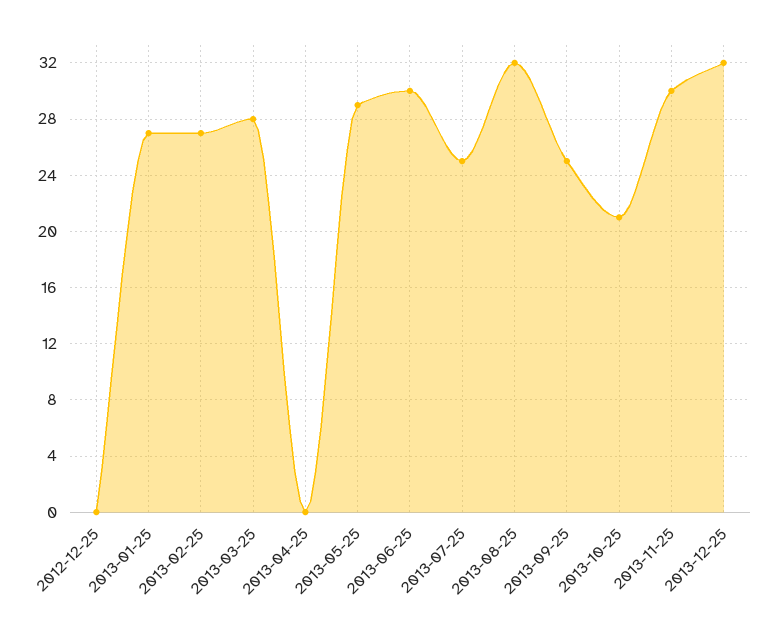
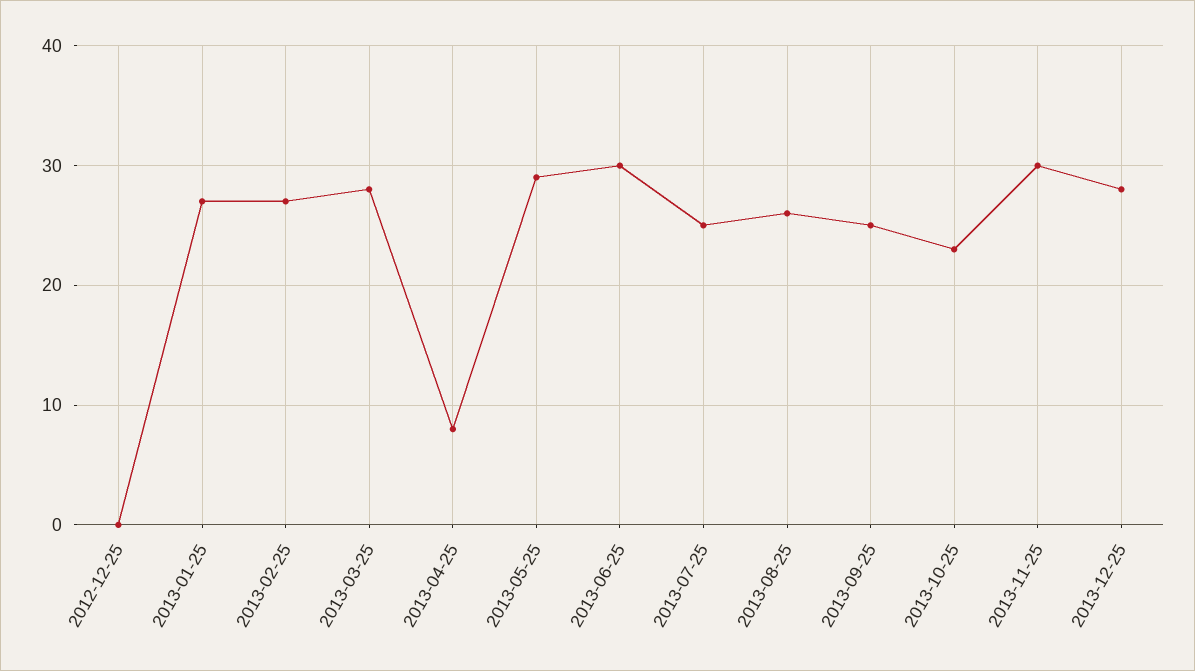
2013-04-25: 0 -> 8
2013-08-25: 32 -> 26
2013-10-25: 21 -> 23
2013-12-25: 32 -> 28

